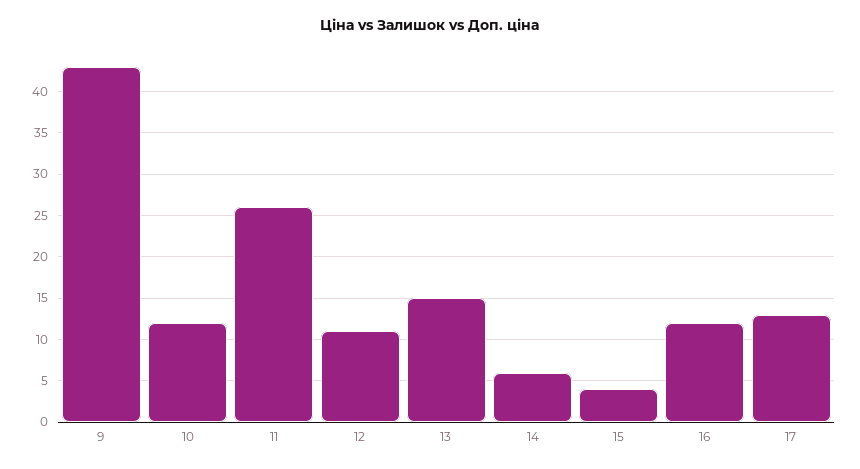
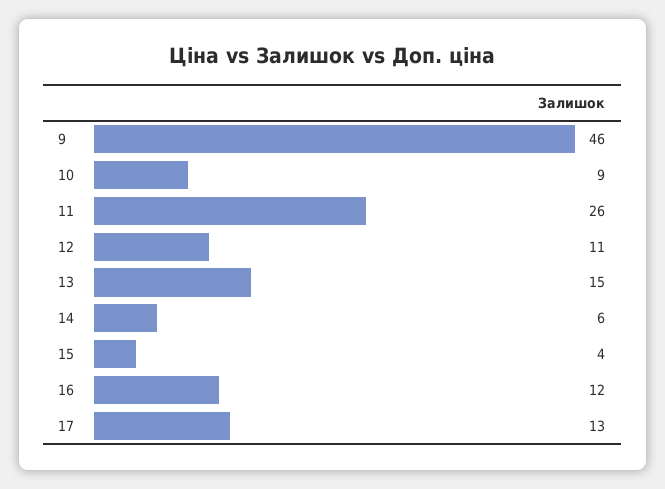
9: 43 -> 46
10: 12 -> 9

